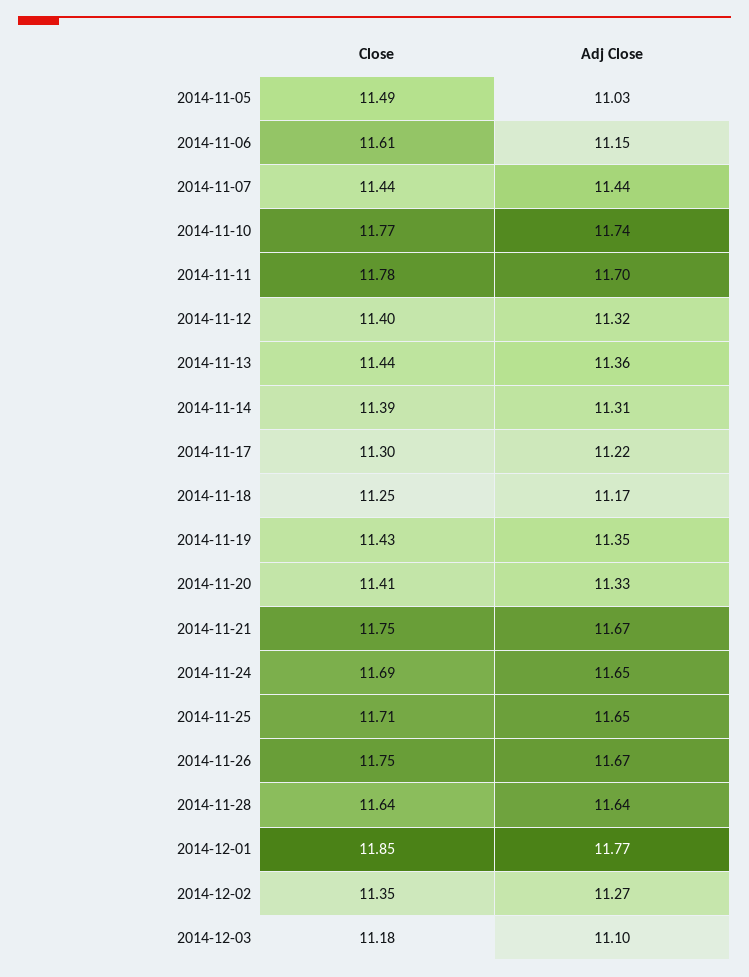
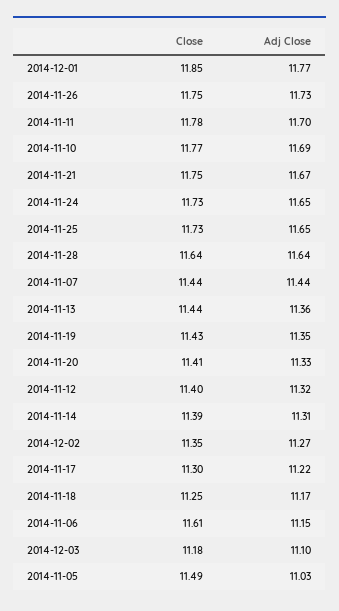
Adj Close, 2014-11-10: 11.74 -> 11.69
Close, 2014-11-24: 11.69 -> 11.73
Close, 2014-11-25: 11.71 -> 11.73
Adj Close, 2014-11-26: 11.67 -> 11.73

